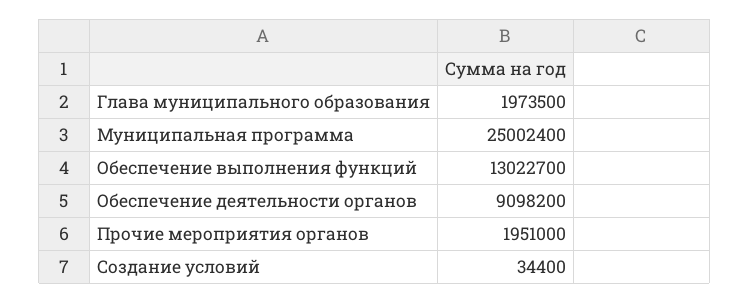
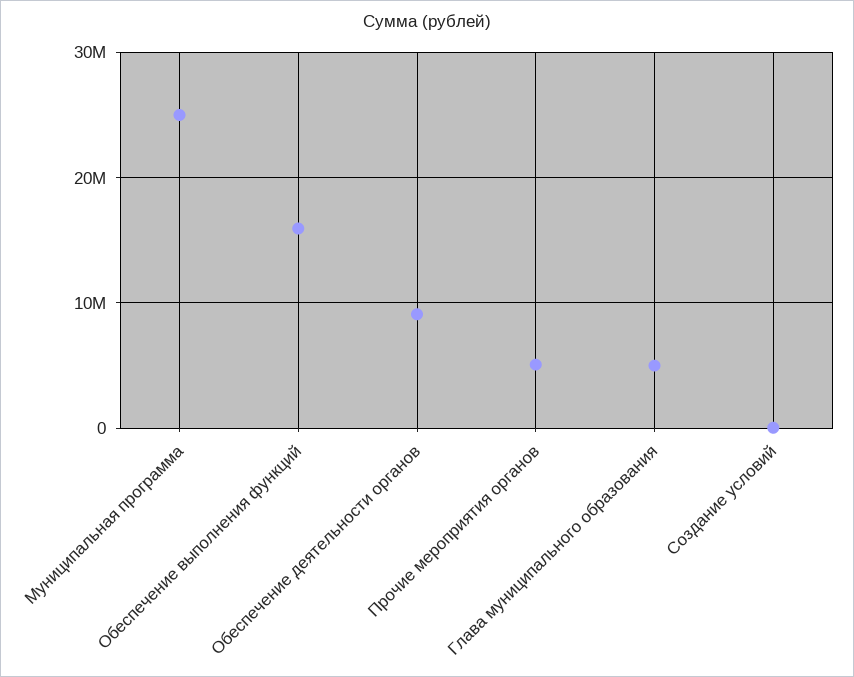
Глава муниципального образования: 1973500 -> 5000000
Обеспечение выполнения функций: 13022700 -> 16000000
Прочие мероприятия органов: 1951000 -> 5000000

